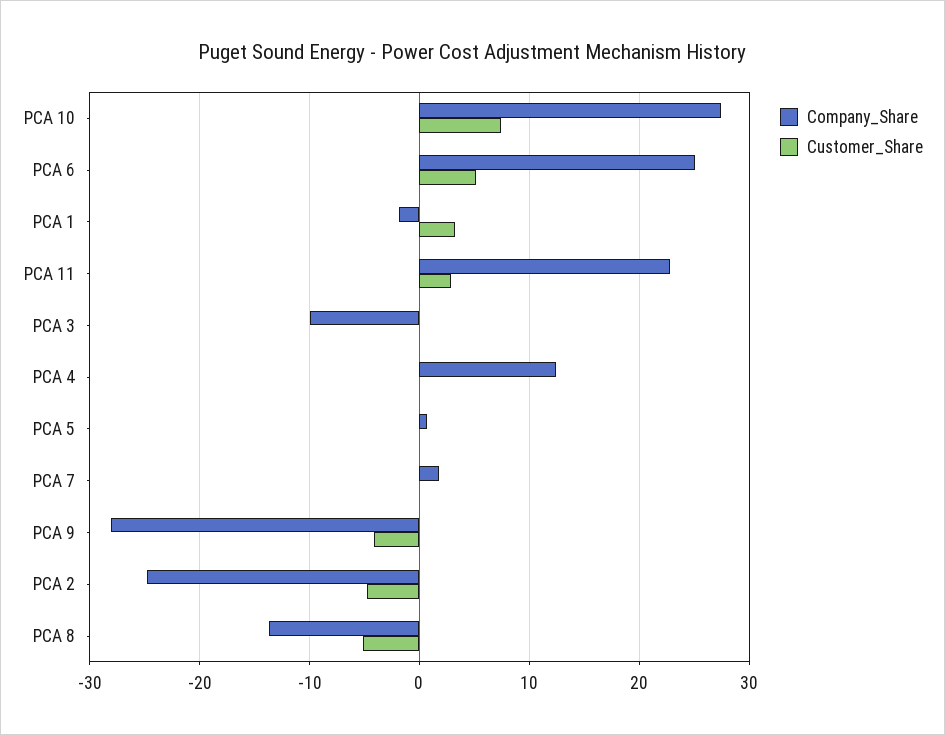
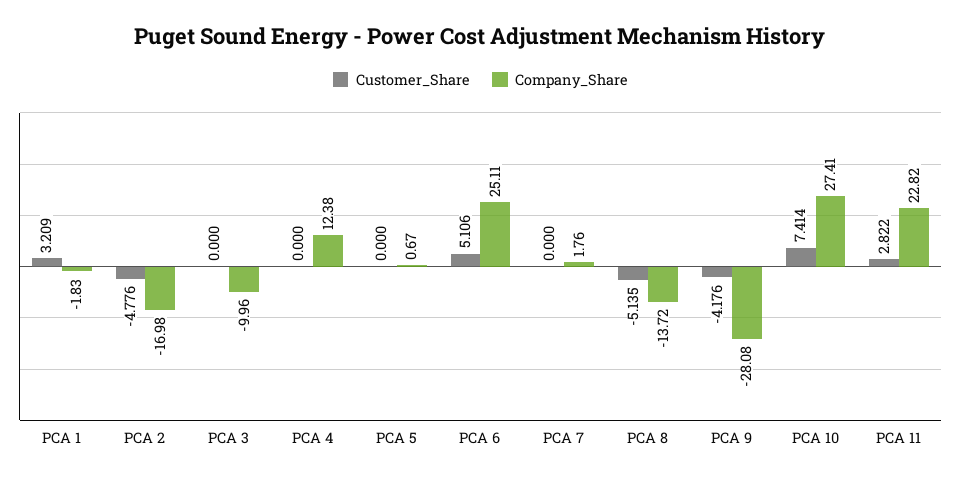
Company_Share, PCA 2: -25 -> -16.98

